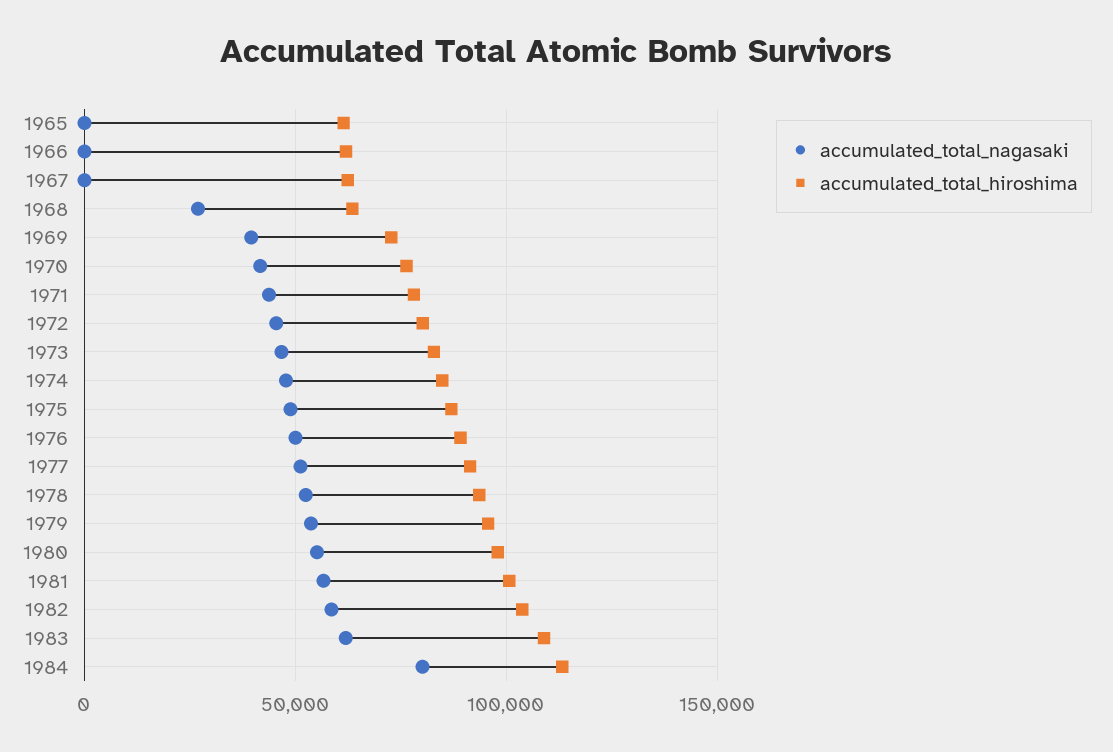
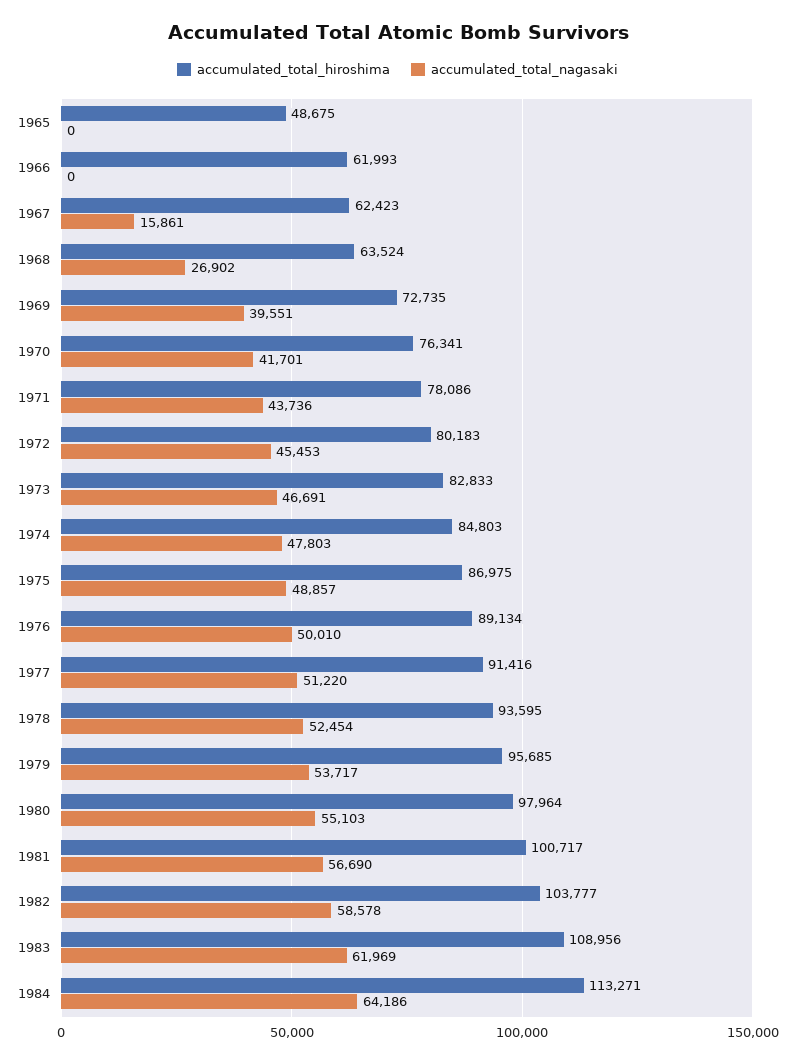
accumulated_total_hiroshima, 1965: 60000 -> 48675
accumulated_total_nagasaki, 1967: 0 -> 15861
accumulated_total_nagasaki, 1984: 80000 -> 64186

